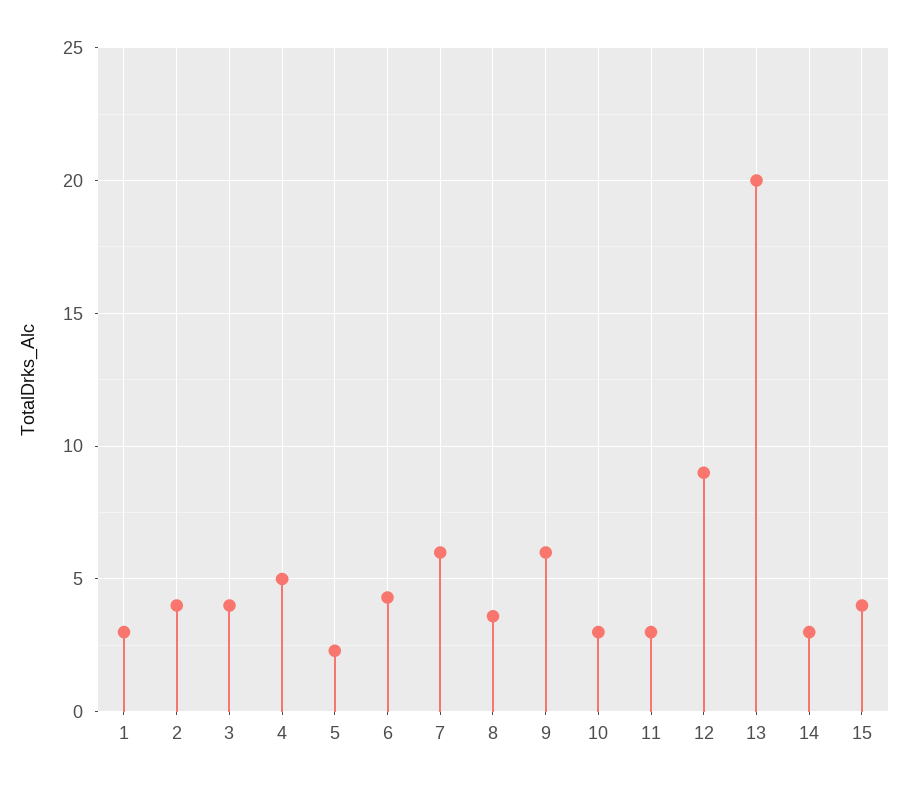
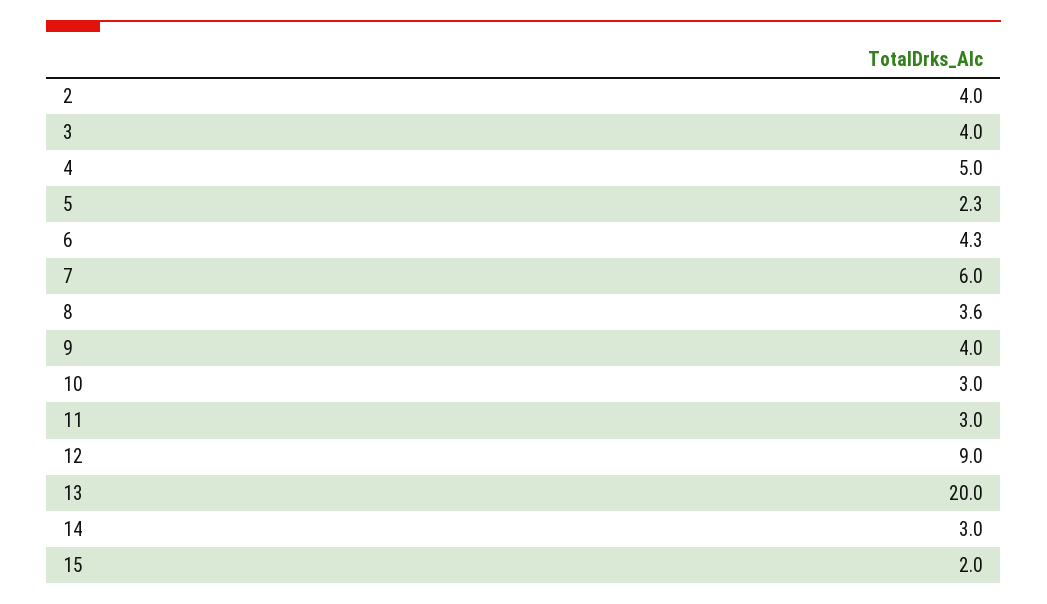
1: 3 -> none
9: 6 -> 4
15: 4 -> 2

